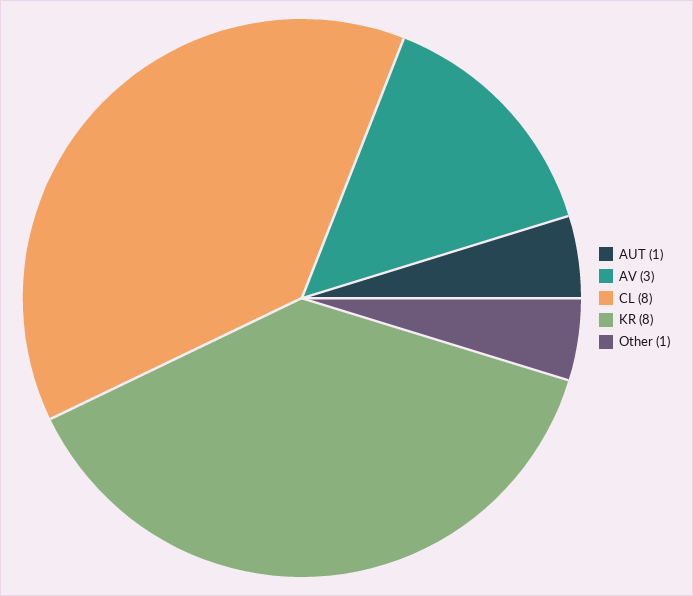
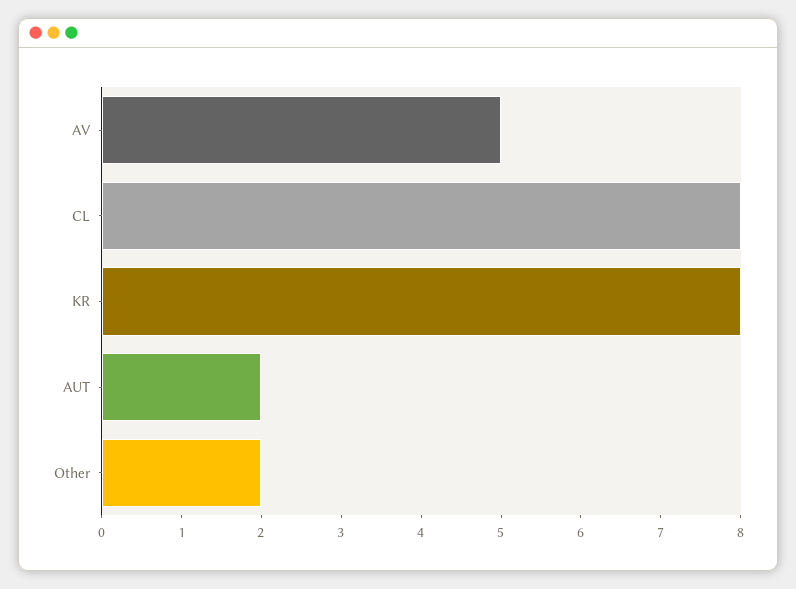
AUT: 1 -> 2
AV: 3 -> 5
Other: 1 -> 2

